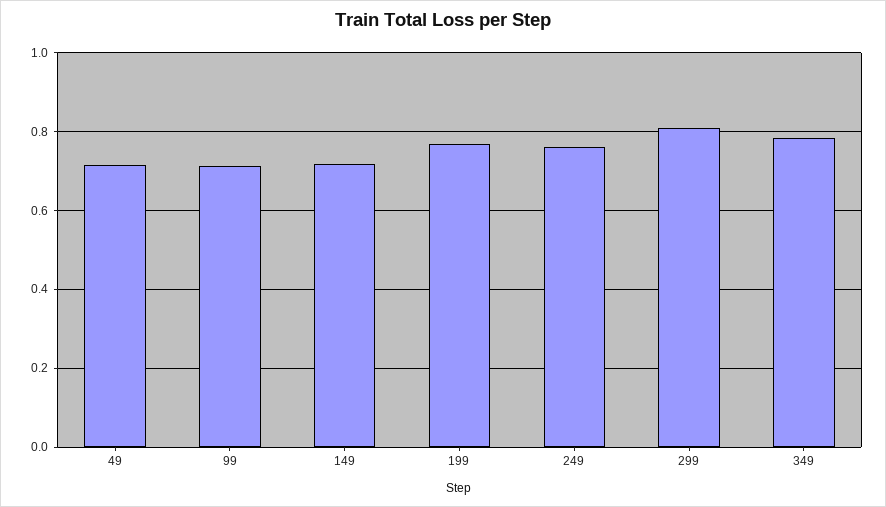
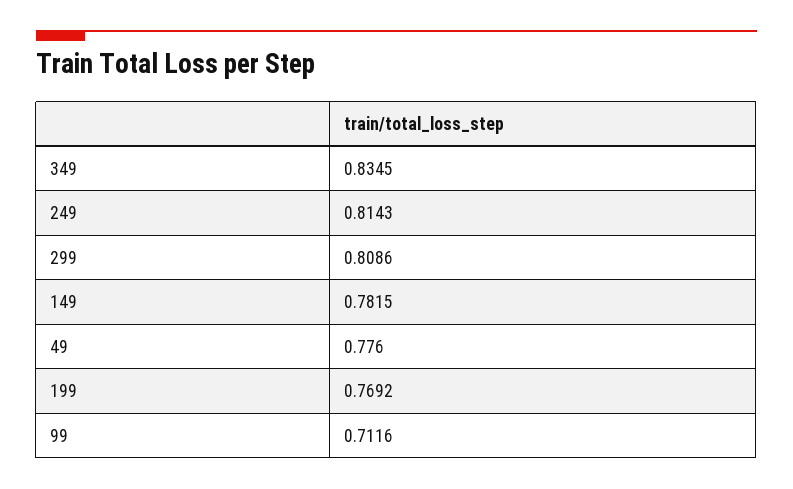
49: 0.72 -> 0.776
149: 0.72 -> 0.7815
249: 0.76 -> 0.8143
349: 0.78 -> 0.8345

